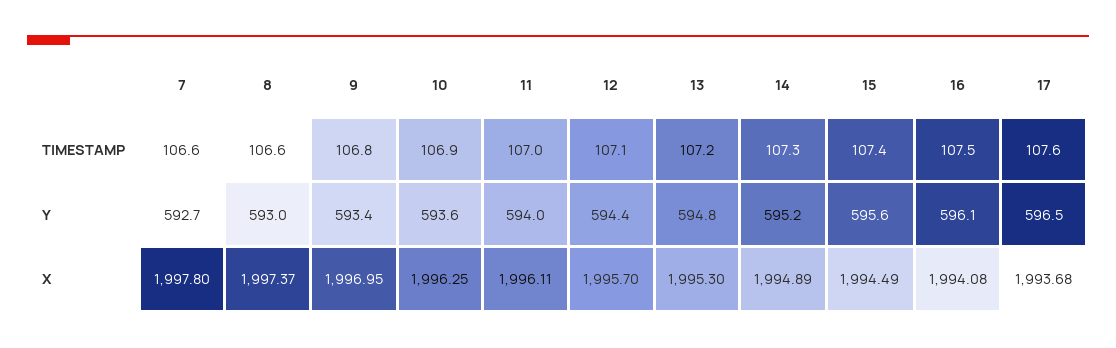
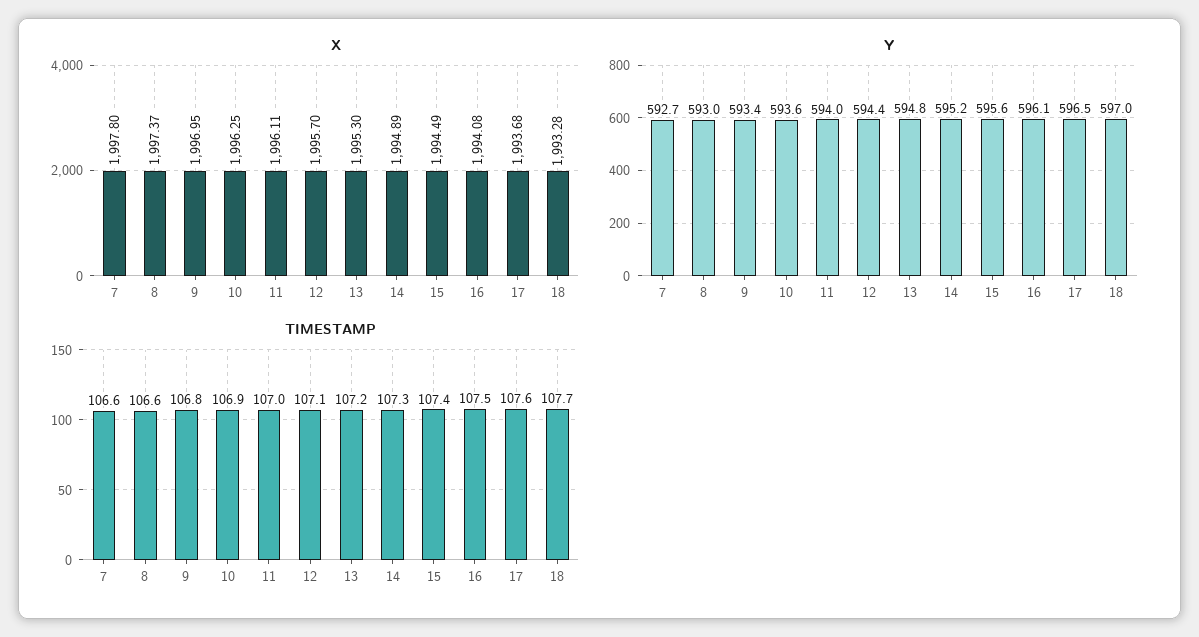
X, 18: none -> 1993.28
Y, 18: none -> 597
TIMESTAMP, 18: none -> 107.7

